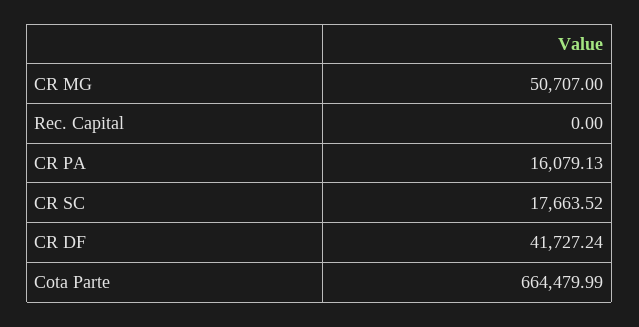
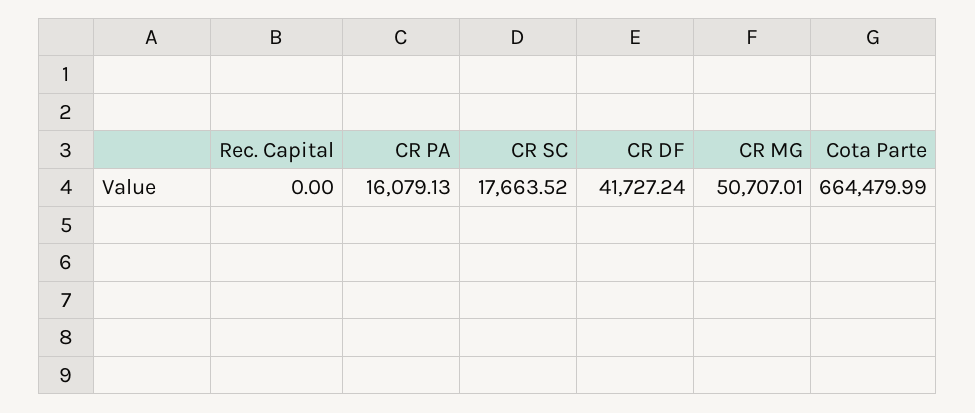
CR MG: 50707 -> 50707.01

